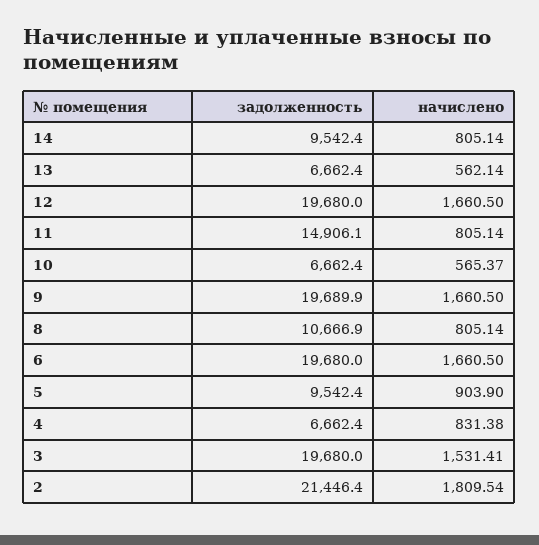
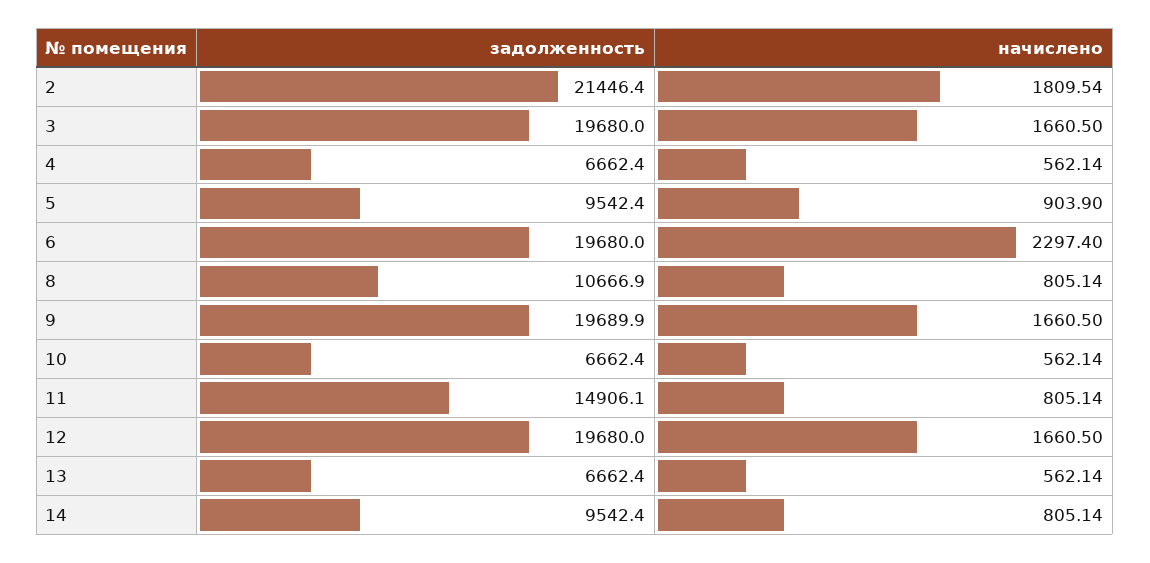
начислено, 10: 565.37 -> 562.14
начислено, 6: 1660.5 -> 2297.4
начислено, 4: 831.38 -> 562.14
начислено, 3: 1531.41 -> 1660.5

